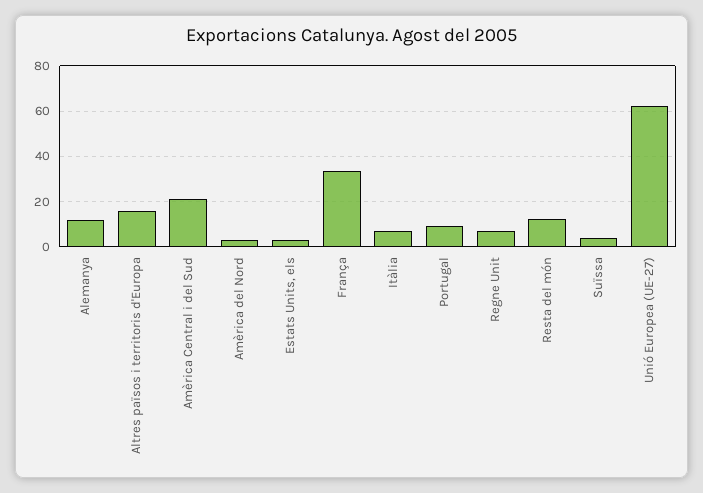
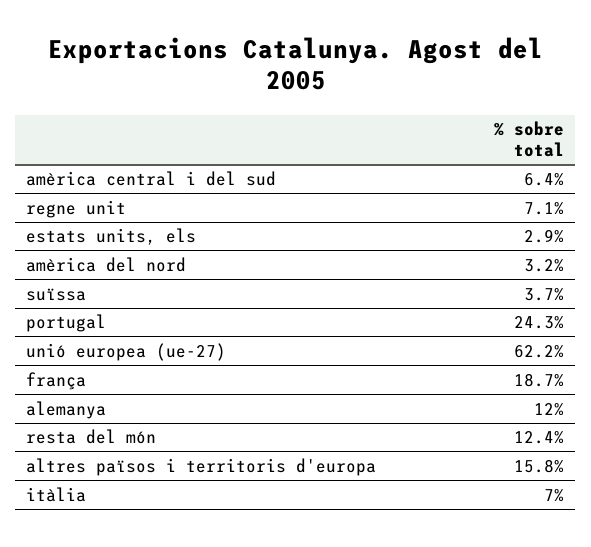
Amèrica Central i del Sud: 20 -> 6.4
França: 35 -> 18.7
Portugal: 10 -> 24.3

